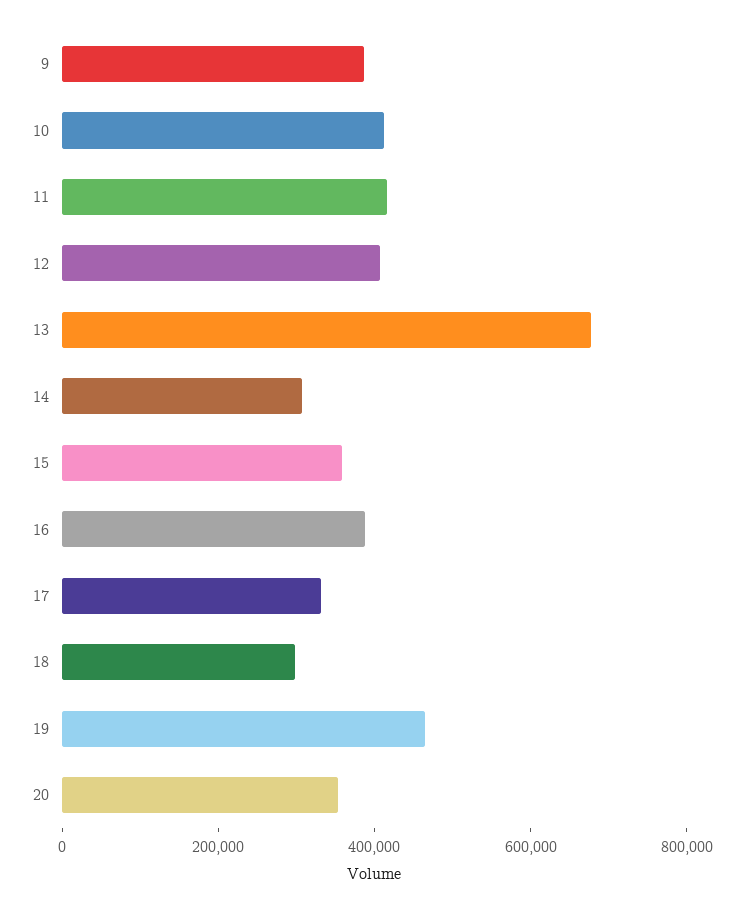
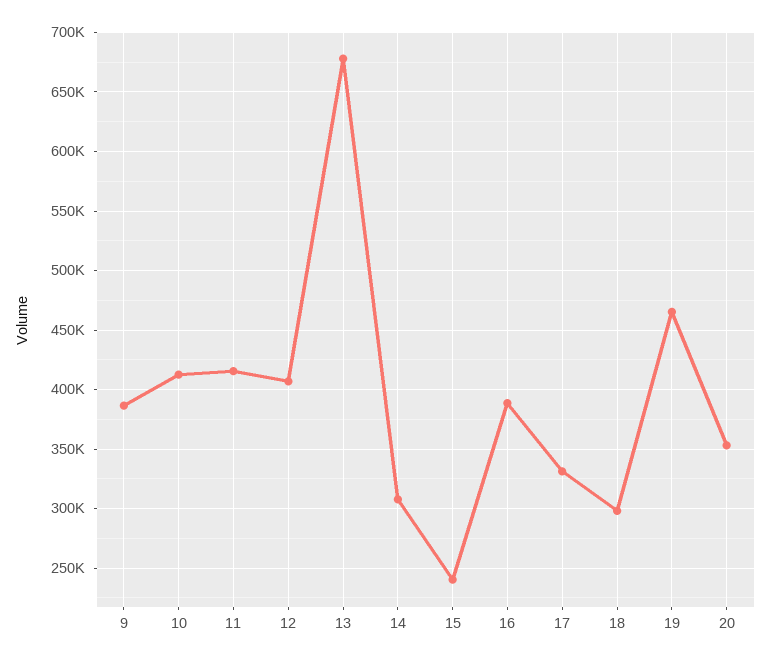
15: 350000 -> 240000

